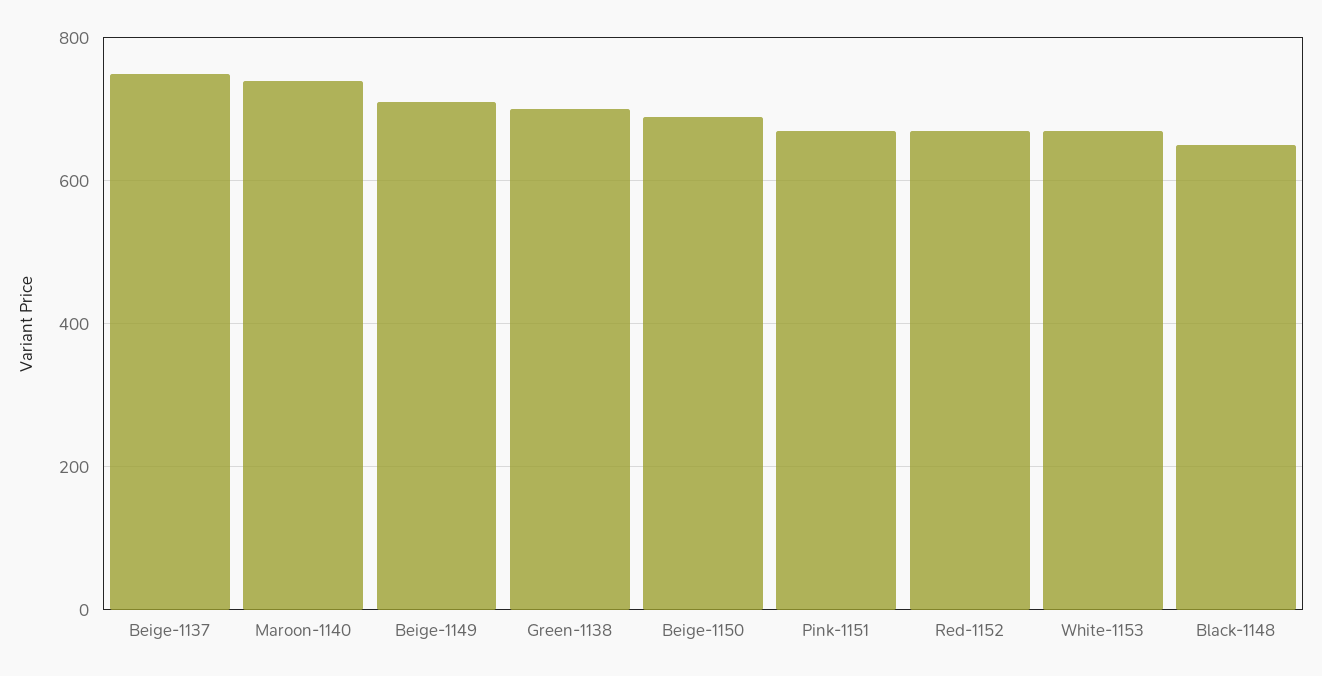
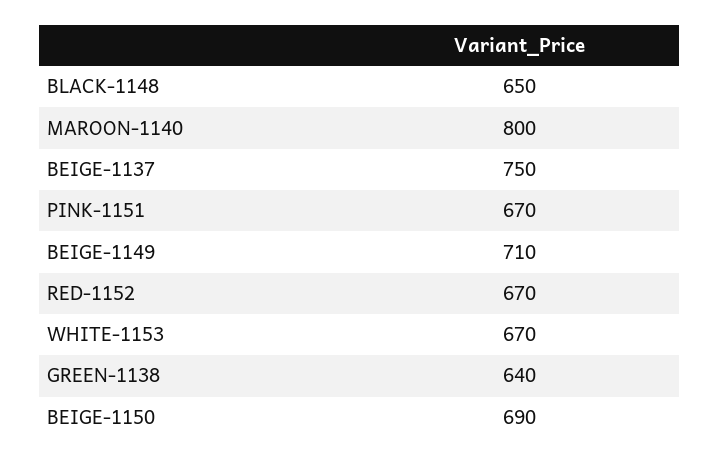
Maroon-1140: 740 -> 800
Green-1138: 700 -> 640

